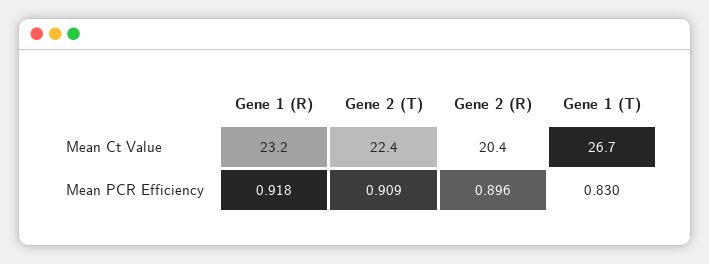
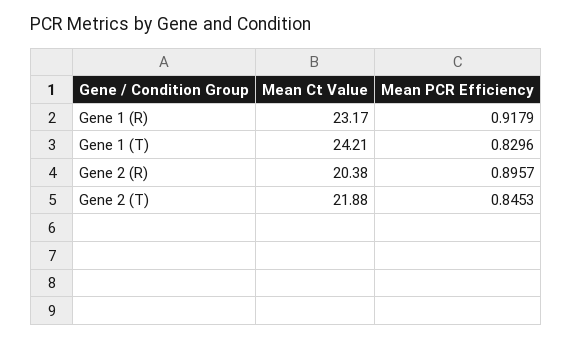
Gene 2 (T), Mean Ct Value: 22.4 -> 21.88
Gene 1 (T), Mean Ct Value: 26.7 -> 24.21
Gene 2 (T), Mean PCR Efficiency: 0.909 -> 0.8453

